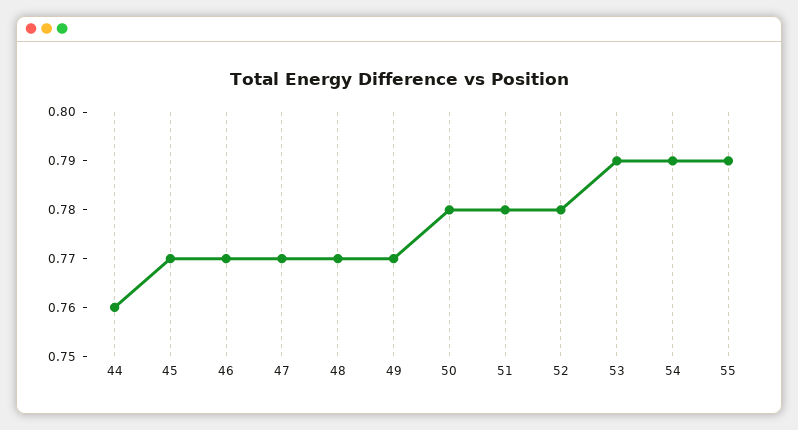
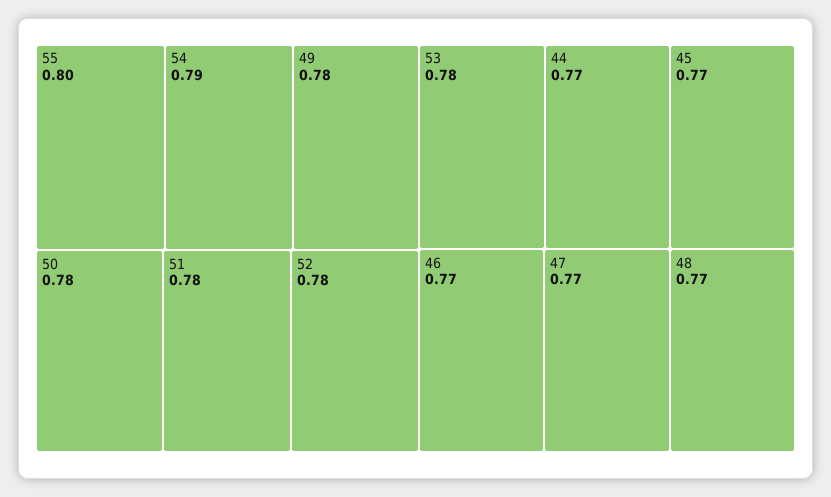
44: 0.76 -> 0.77
49: 0.77 -> 0.78
53: 0.79 -> 0.78
55: 0.79 -> 0.8

